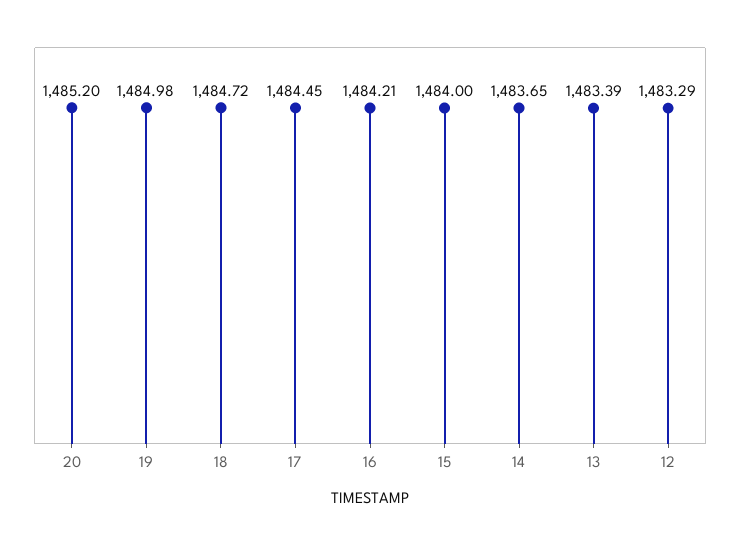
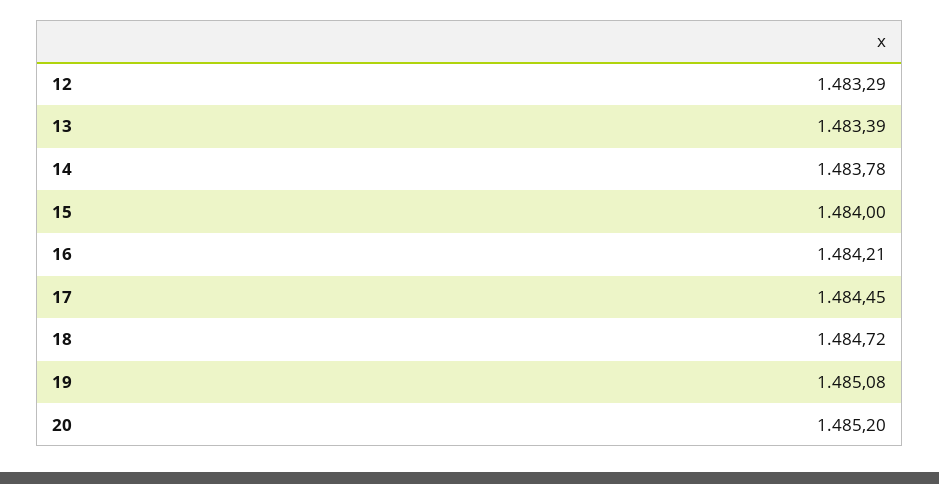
19: 1484.98 -> 1485.08
14: 1483.65 -> 1483.78

